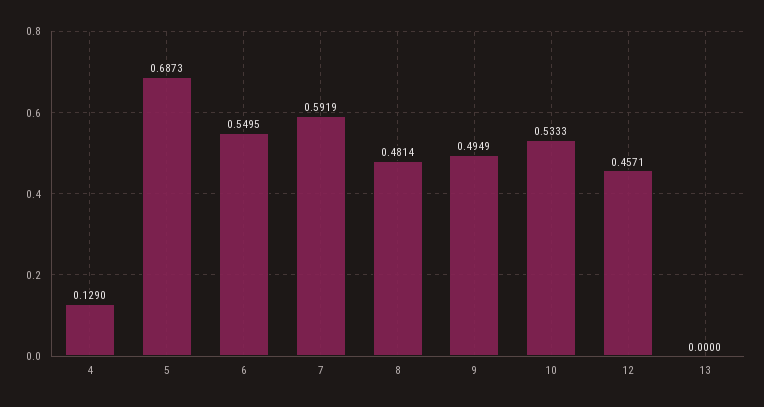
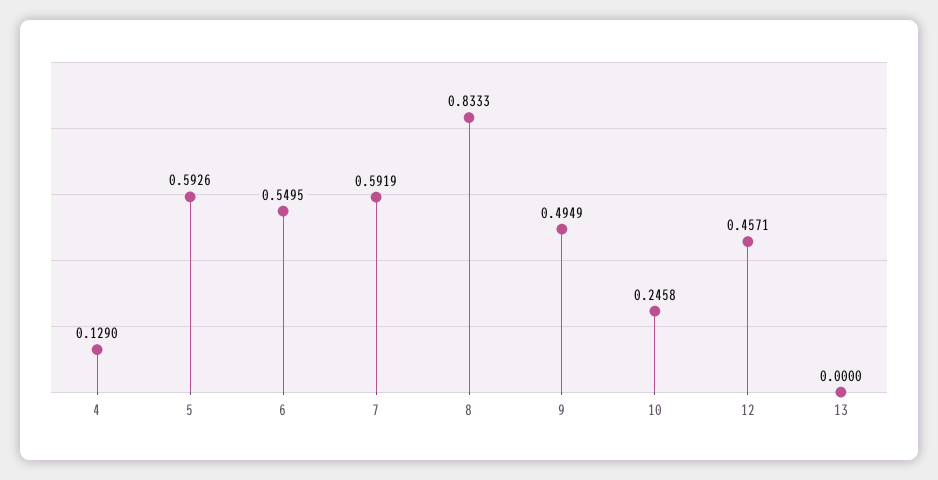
5: 0.6873 -> 0.5926
8: 0.4814 -> 0.8333
10: 0.5333 -> 0.2458

